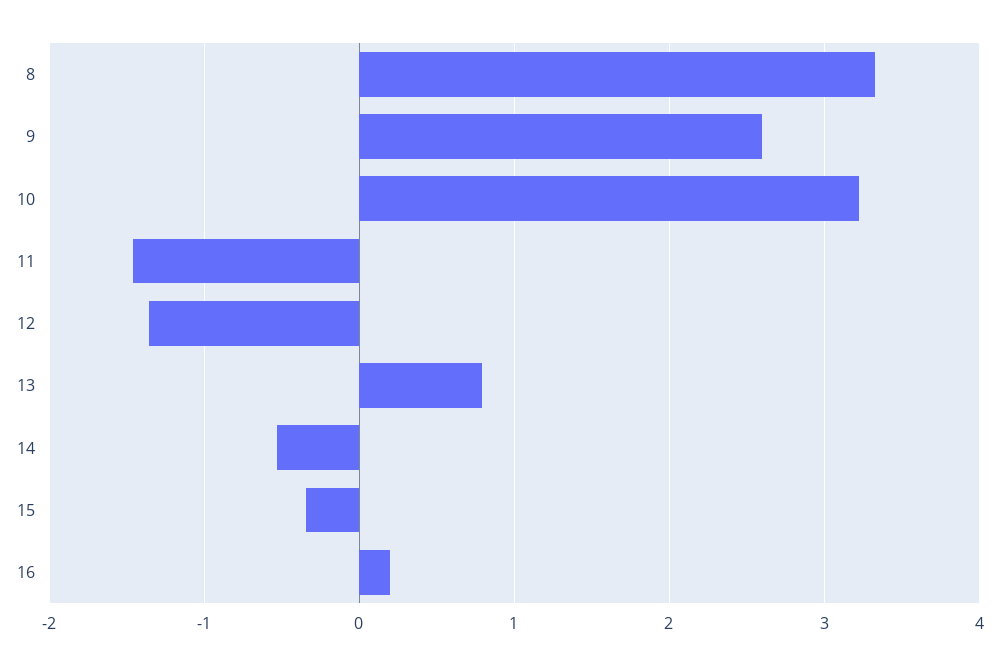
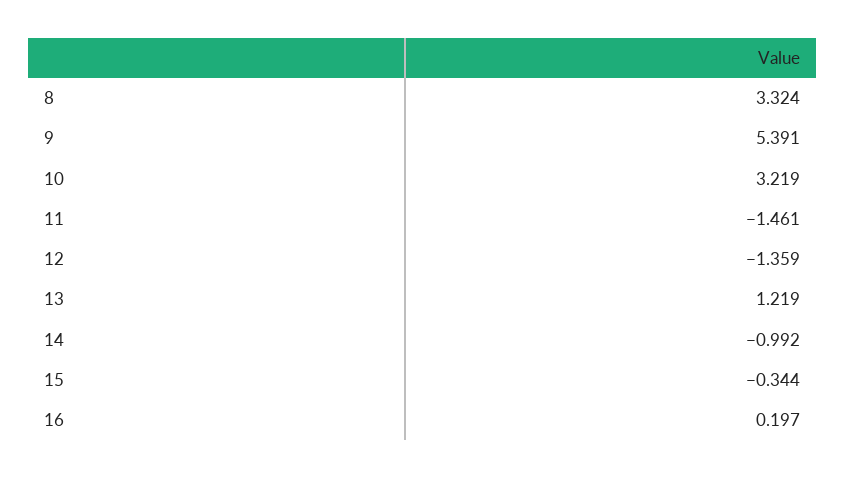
9: 2.6 -> 5.391
13: 0.8 -> 1.219
14: -0.5 -> -0.992

